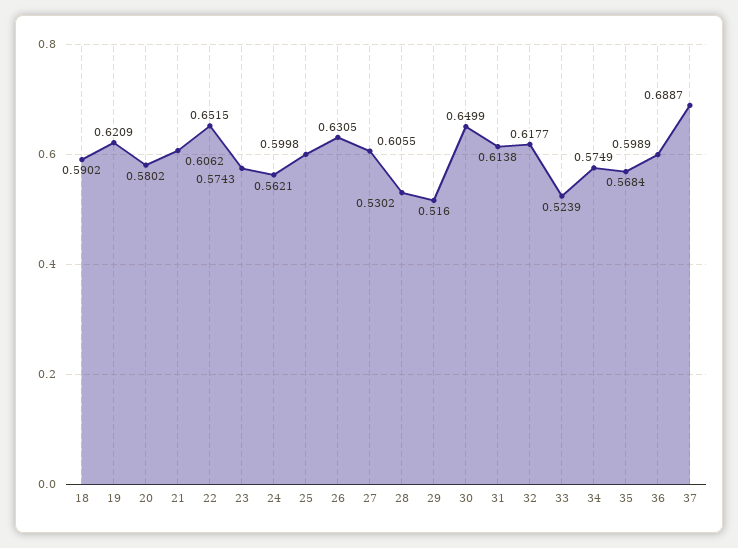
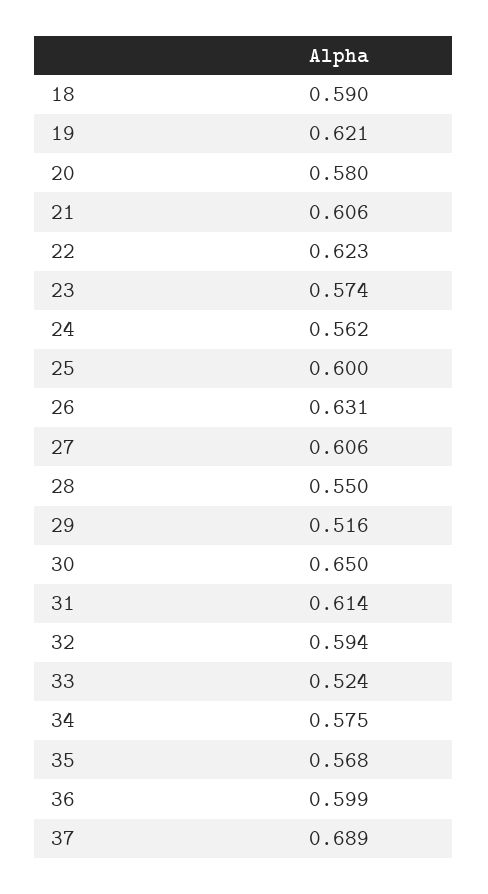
22: 0.6515 -> 0.623
28: 0.5302 -> 0.55
32: 0.6177 -> 0.594

